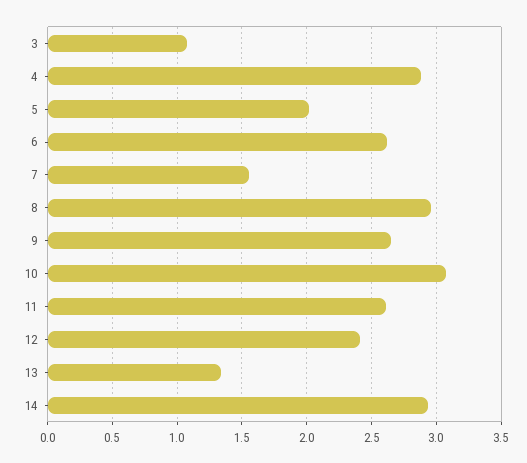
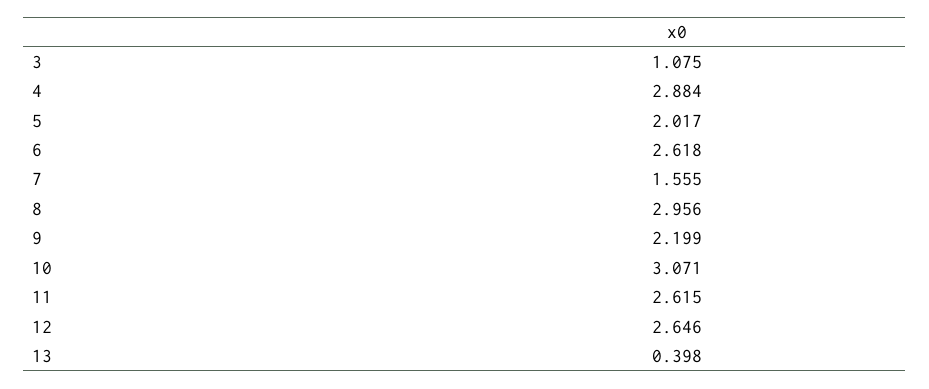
9: 2.65 -> 2.199
12: 2.4 -> 2.646
13: 1.35 -> 0.398
14: 2.95 -> none

